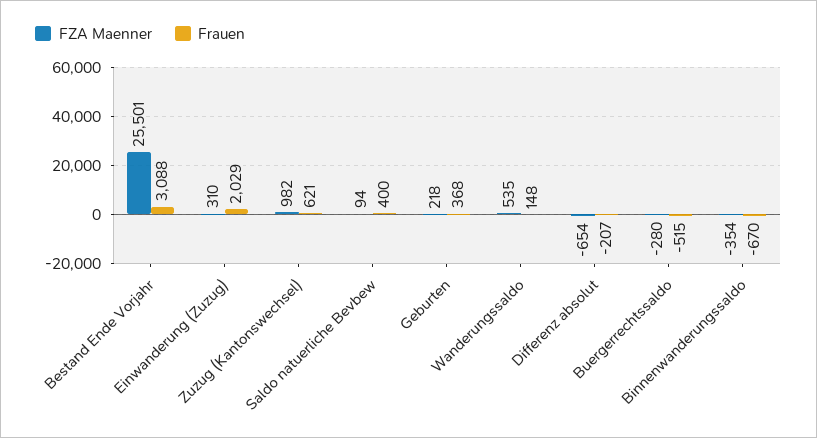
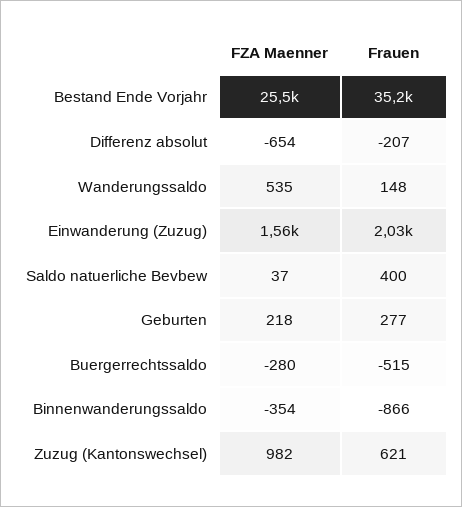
Frauen, Bestand Ende Vorjahr: 3088 -> 35200
FZA Maenner, Einwanderung (Zuzug): 310 -> 1560
FZA Maenner, Saldo natuerliche Bevbew: 94 -> 37
Frauen, Geburten: 368 -> 277
Frauen, Binnenwanderungssaldo: -670 -> -866

